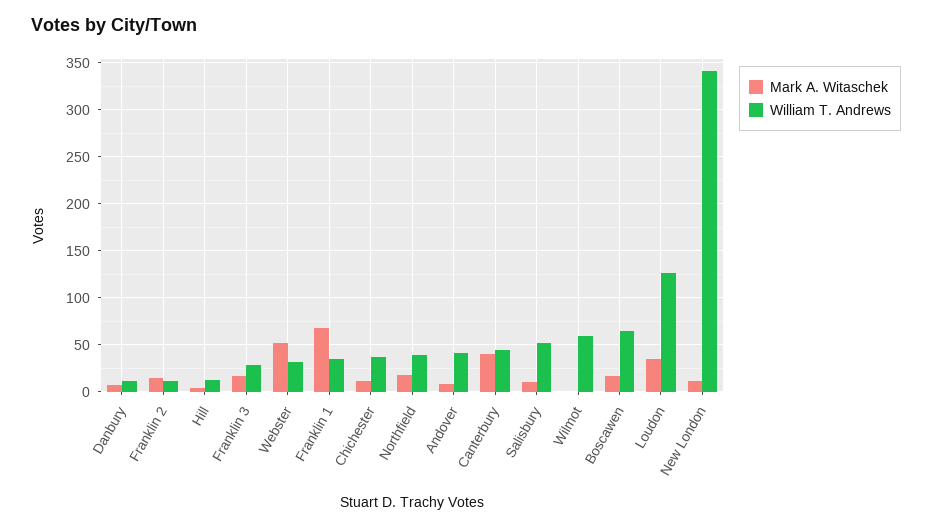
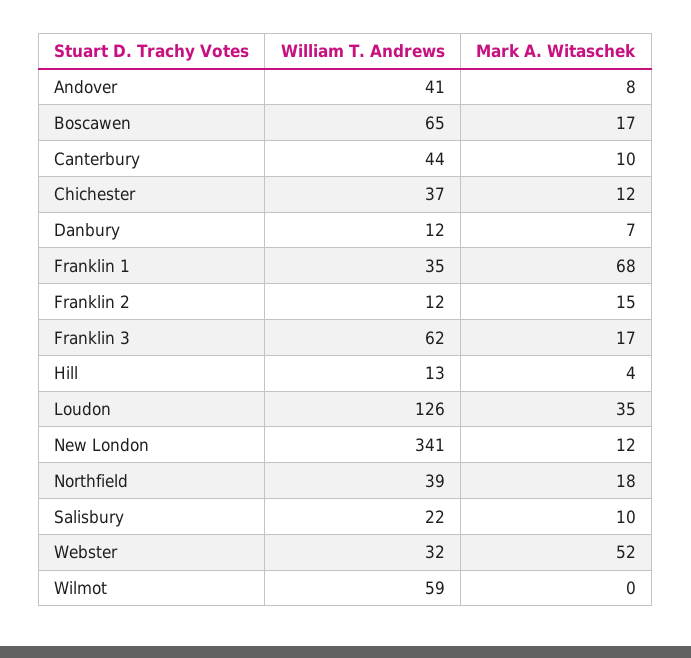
William T. Andrews, Franklin 3: 30 -> 62
Mark A. Witaschek, Canterbury: 40 -> 10
William T. Andrews, Salisbury: 50 -> 22

